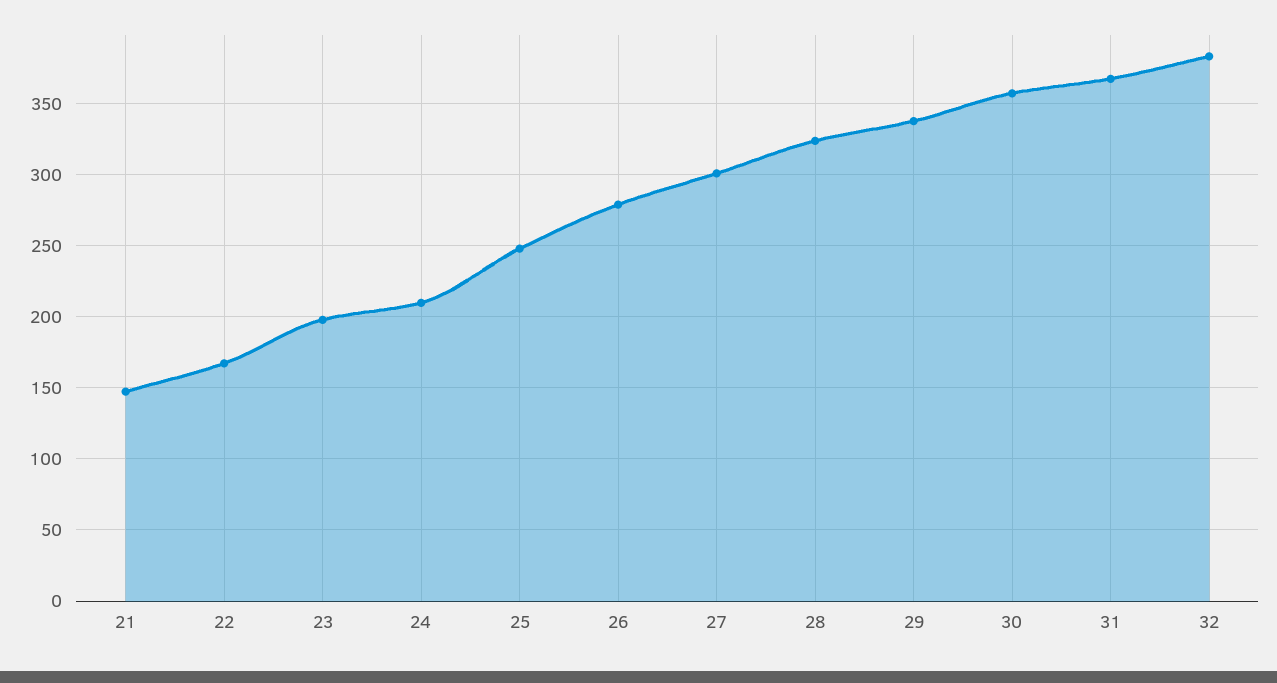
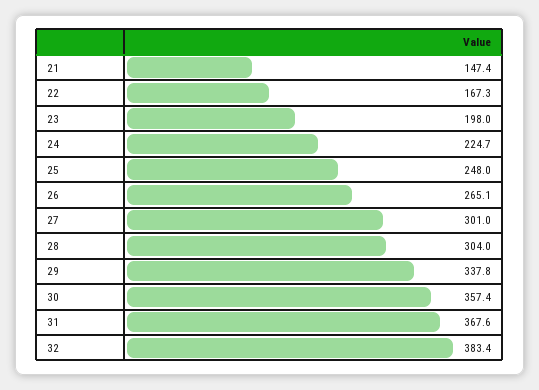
24: 210 -> 224.7
26: 280 -> 265.1
28: 325 -> 304

